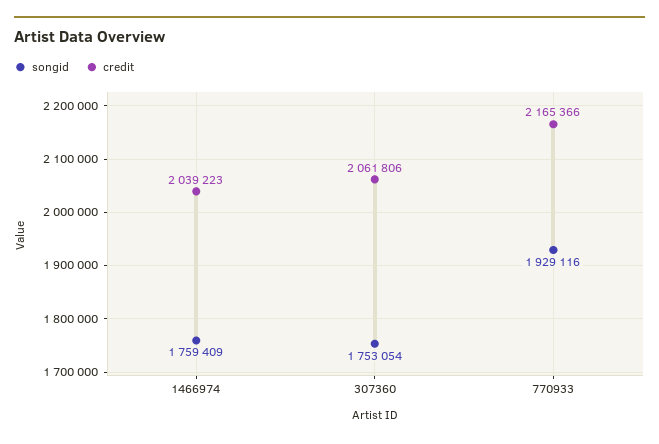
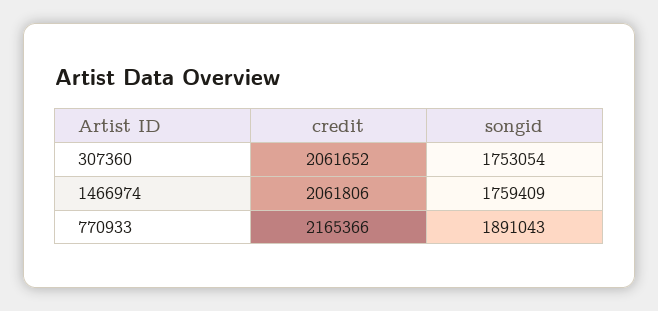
credit, 1466974: 2039223 -> 2061806
credit, 307360: 2061806 -> 2061652
songid, 770933: 1929116 -> 1891043

